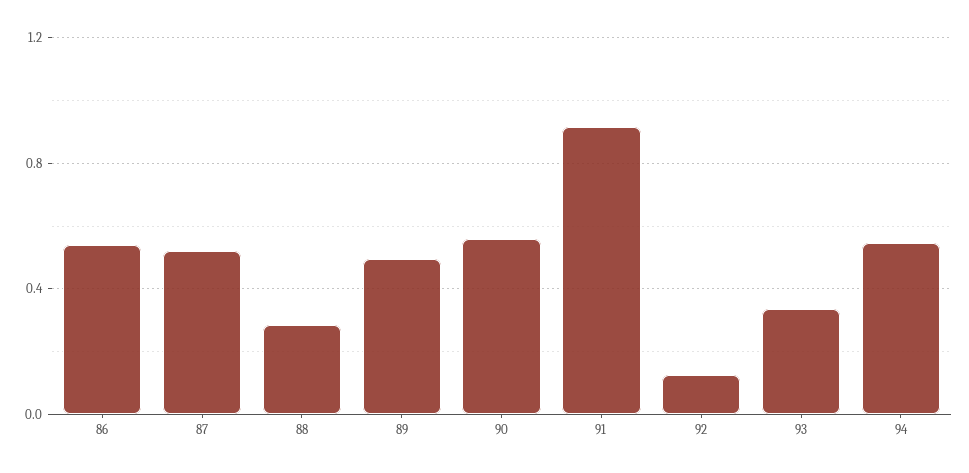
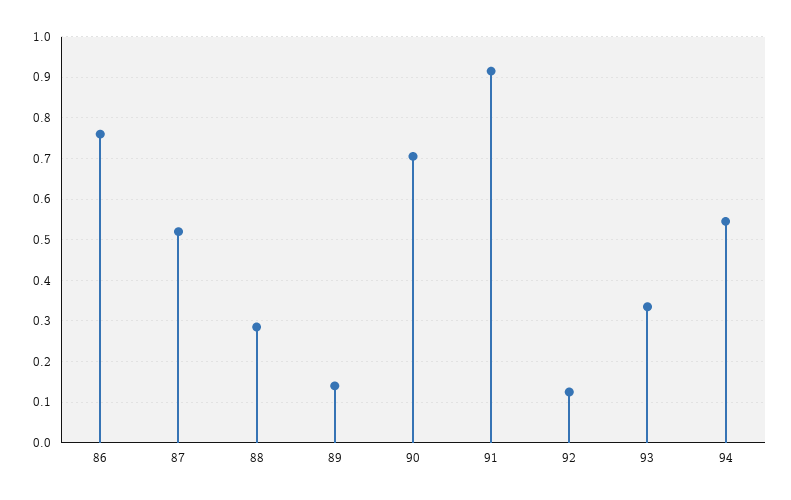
86: 0.55 -> 0.76
89: 0.5 -> 0.14
90: 0.55 -> 0.7

